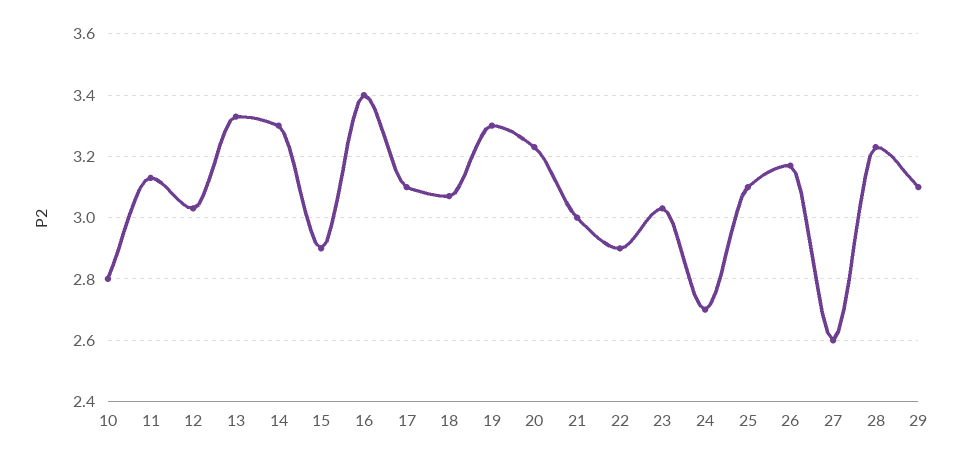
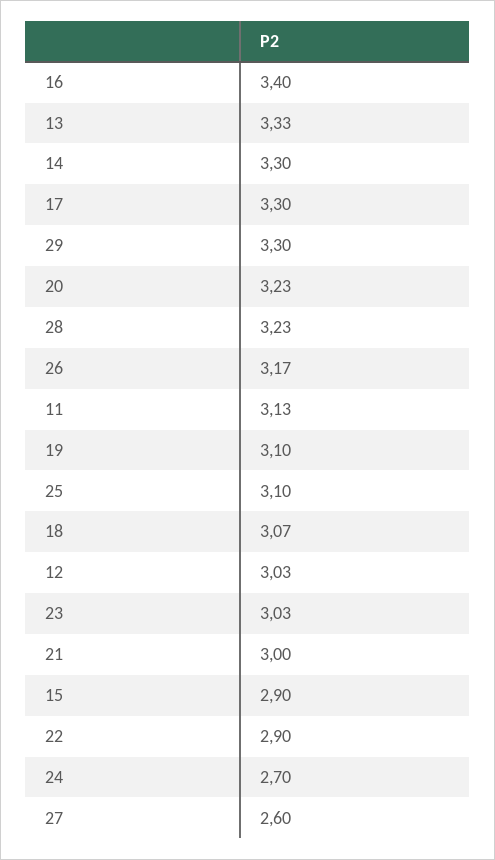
10: 2.8 -> none
17: 3.1 -> 3.3
19: 3.3 -> 3.1
29: 3.1 -> 3.3

